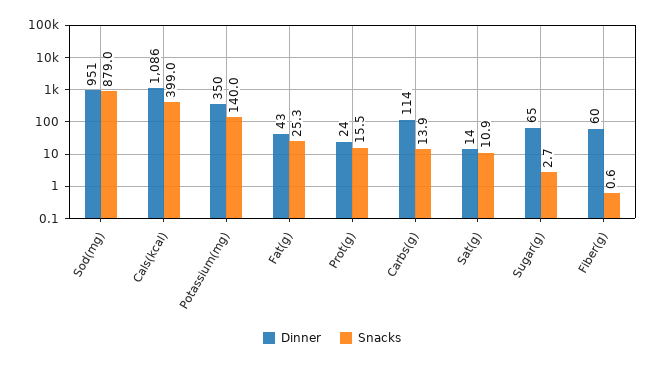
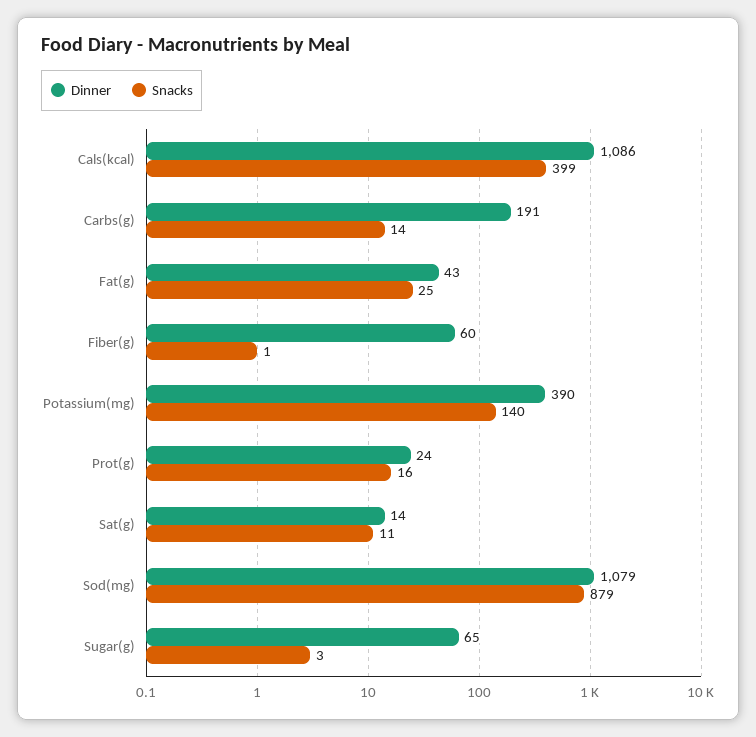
Dinner, Sod(mg): 951 -> 1079
Dinner, Potassium(mg): 350 -> 390
Dinner, Carbs(g): 114 -> 191

